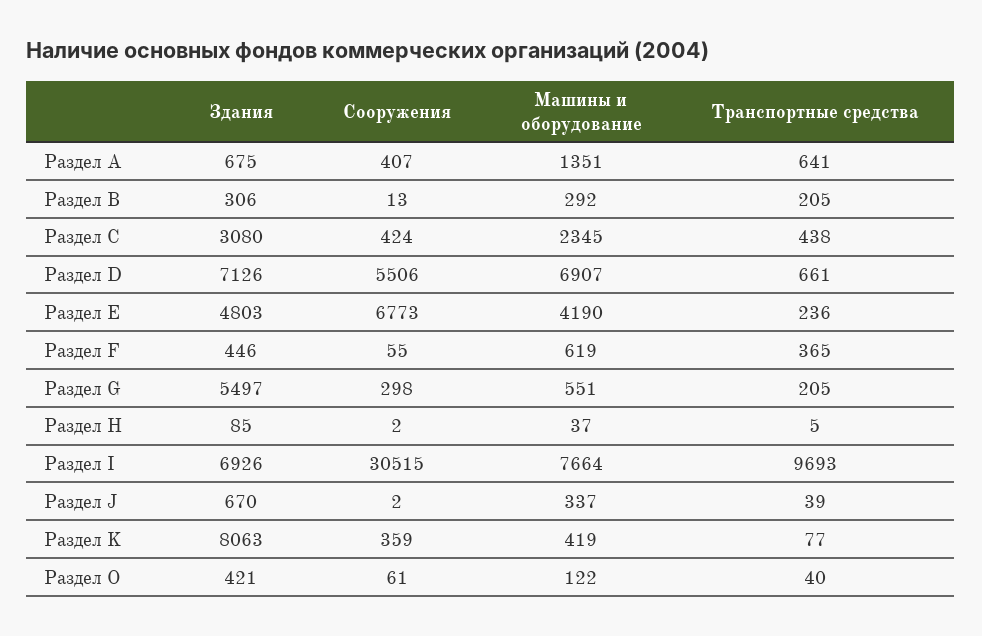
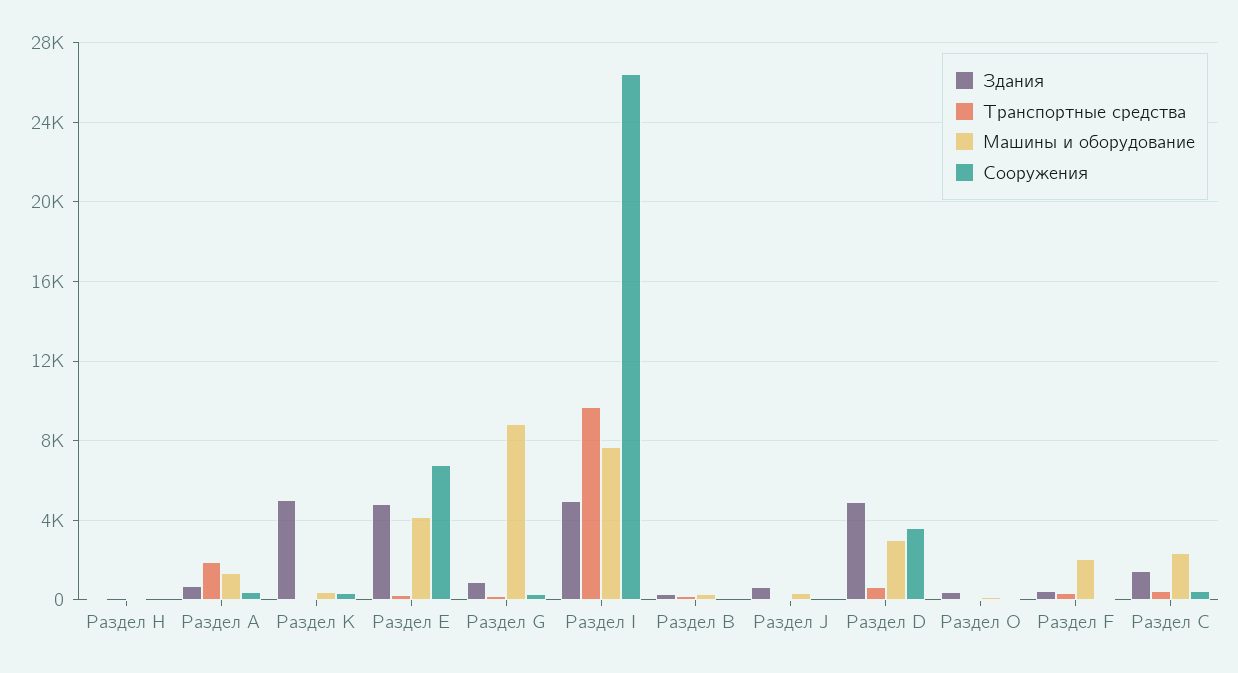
Транспортные средства, Раздел А: 641 -> 2000
Здания, Раздел С: 3080 -> 1500
Здания, Раздел D: 7126 -> 5000
Сооружения, Раздел D: 5506 -> 3500
Машины и оборудование, Раздел D: 6907 -> 3000
Машины и оборудование, Раздел F: 619 -> 2000
Здания, Раздел G: 5497 -> 1000
Машины и оборудование, Раздел G: 551 -> 9000
Здания, Раздел I: 6926 -> 5000
Сооружения, Раздел I: 30515 -> 26500
Здания, Раздел K: 8063 -> 5000

